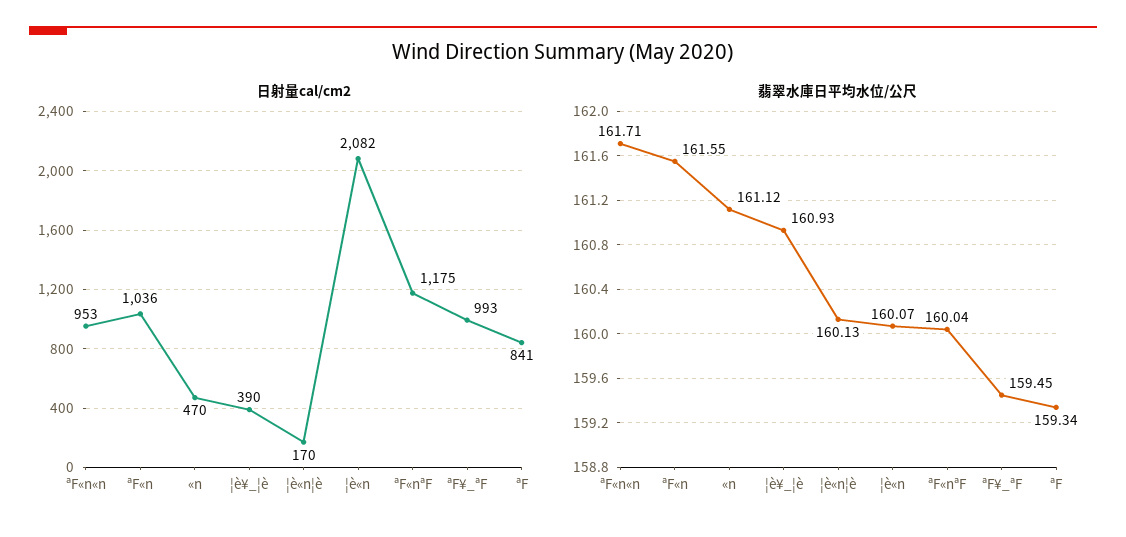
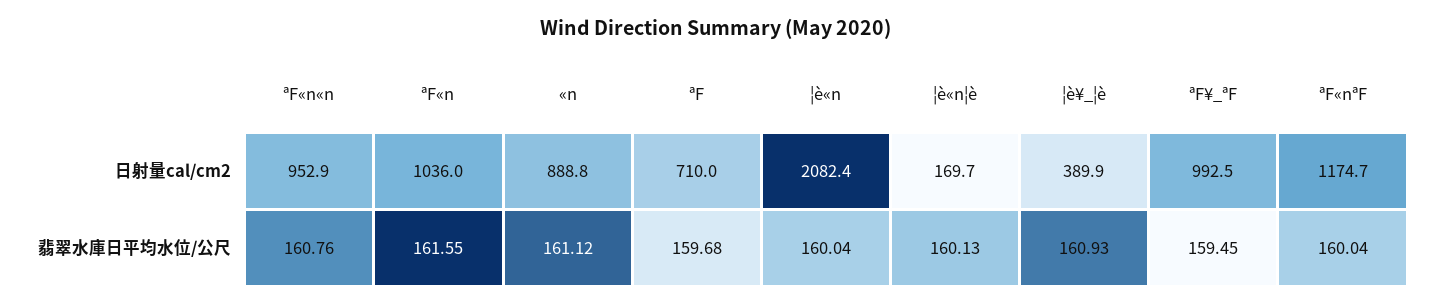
日射量cal/cm2, «n: 470 -> 888.8
日射量cal/cm2, ªF: 841 -> 710
翡翠水庫日平均水位/公尺, ªF«n«n: 161.71 -> 160.76
翡翠水庫日平均水位/公尺, ¦è«n: 160.07 -> 160.04
翡翠水庫日平均水位/公尺, ªF: 159.34 -> 159.68

